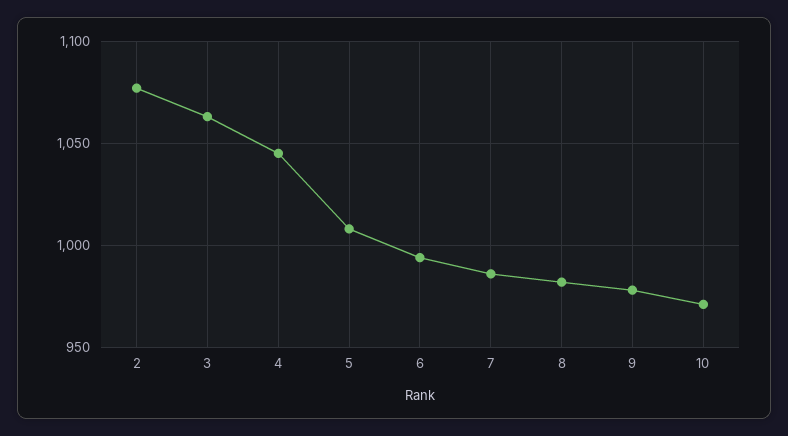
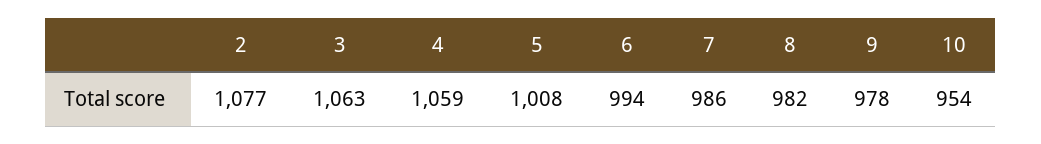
4: 1045 -> 1059
10: 970 -> 954

